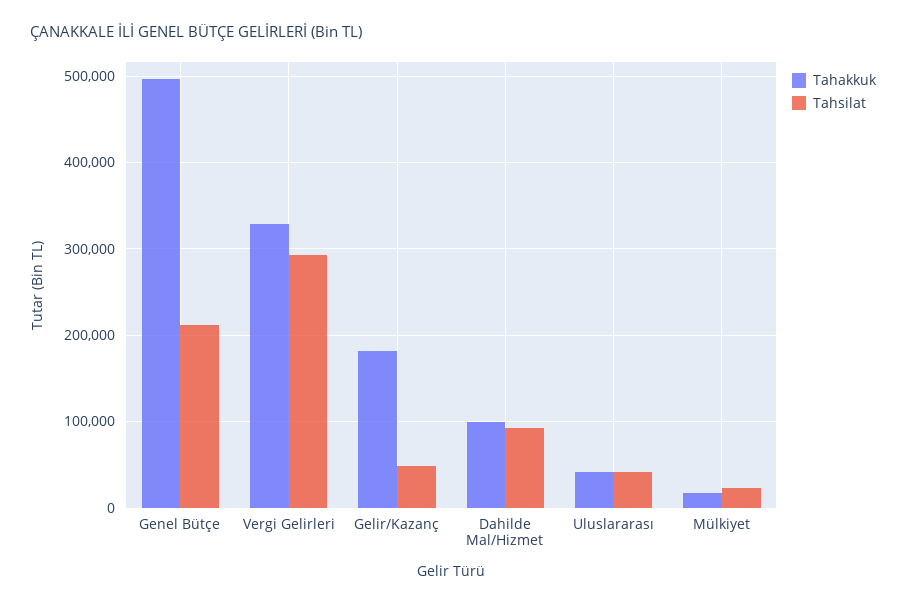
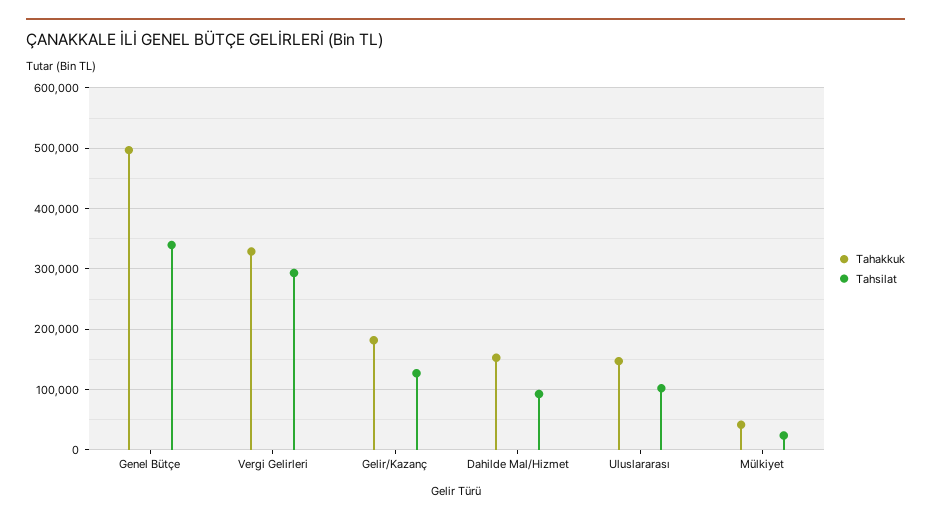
Tahsilat, Genel Bütçe: 210000 -> 340000
Tahsilat, Gelir/Kazanç: 50000 -> 130000
Tahakkuk, Dahilde Mal/Hizmet: 100000 -> 150000
Tahakkuk, Uluslararası: 40000 -> 150000
Tahsilat, Uluslararası: 40000 -> 100000
Tahakkuk, Mülkiyet: 20000 -> 40000

